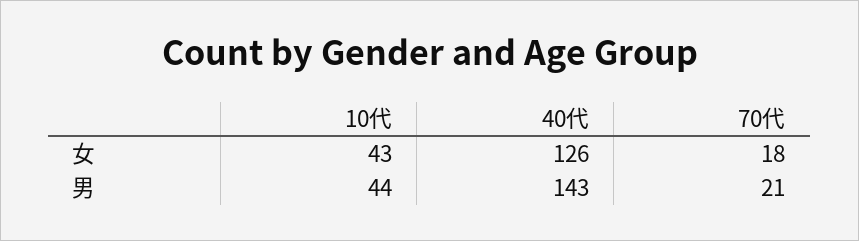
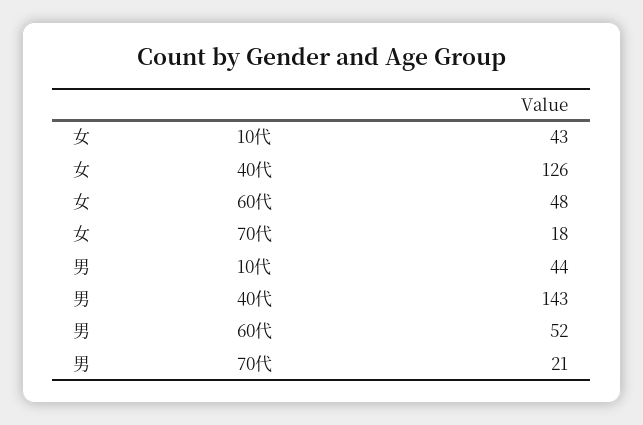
60代, 女: none -> 48
60代, 男: none -> 52

